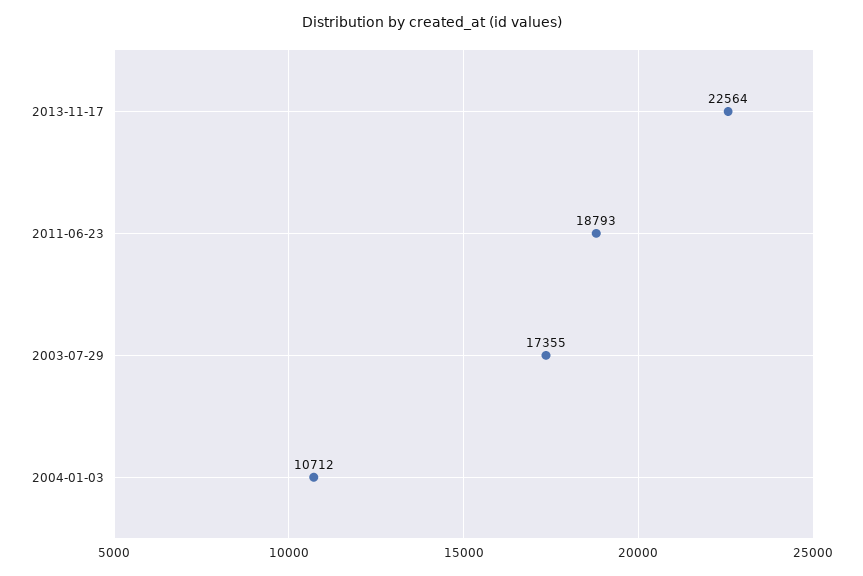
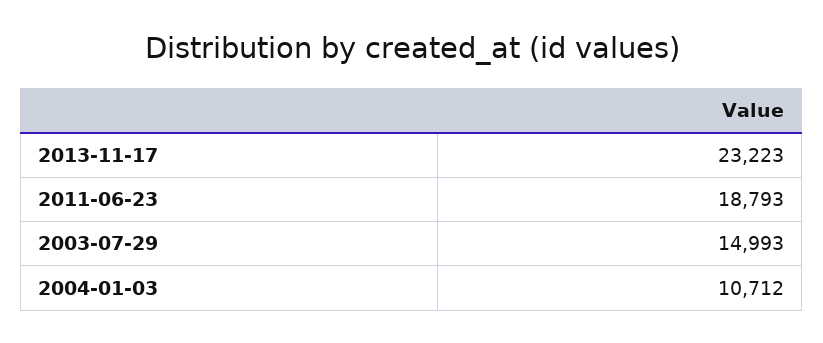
2013-11-17: 22564 -> 23223
2003-07-29: 17355 -> 14993

